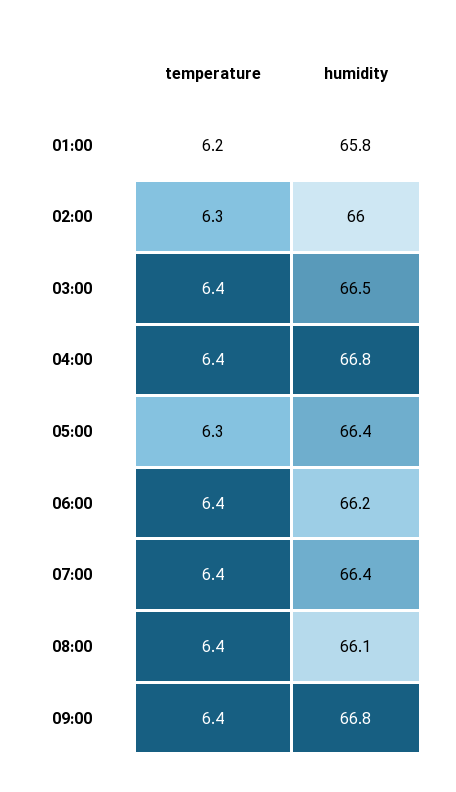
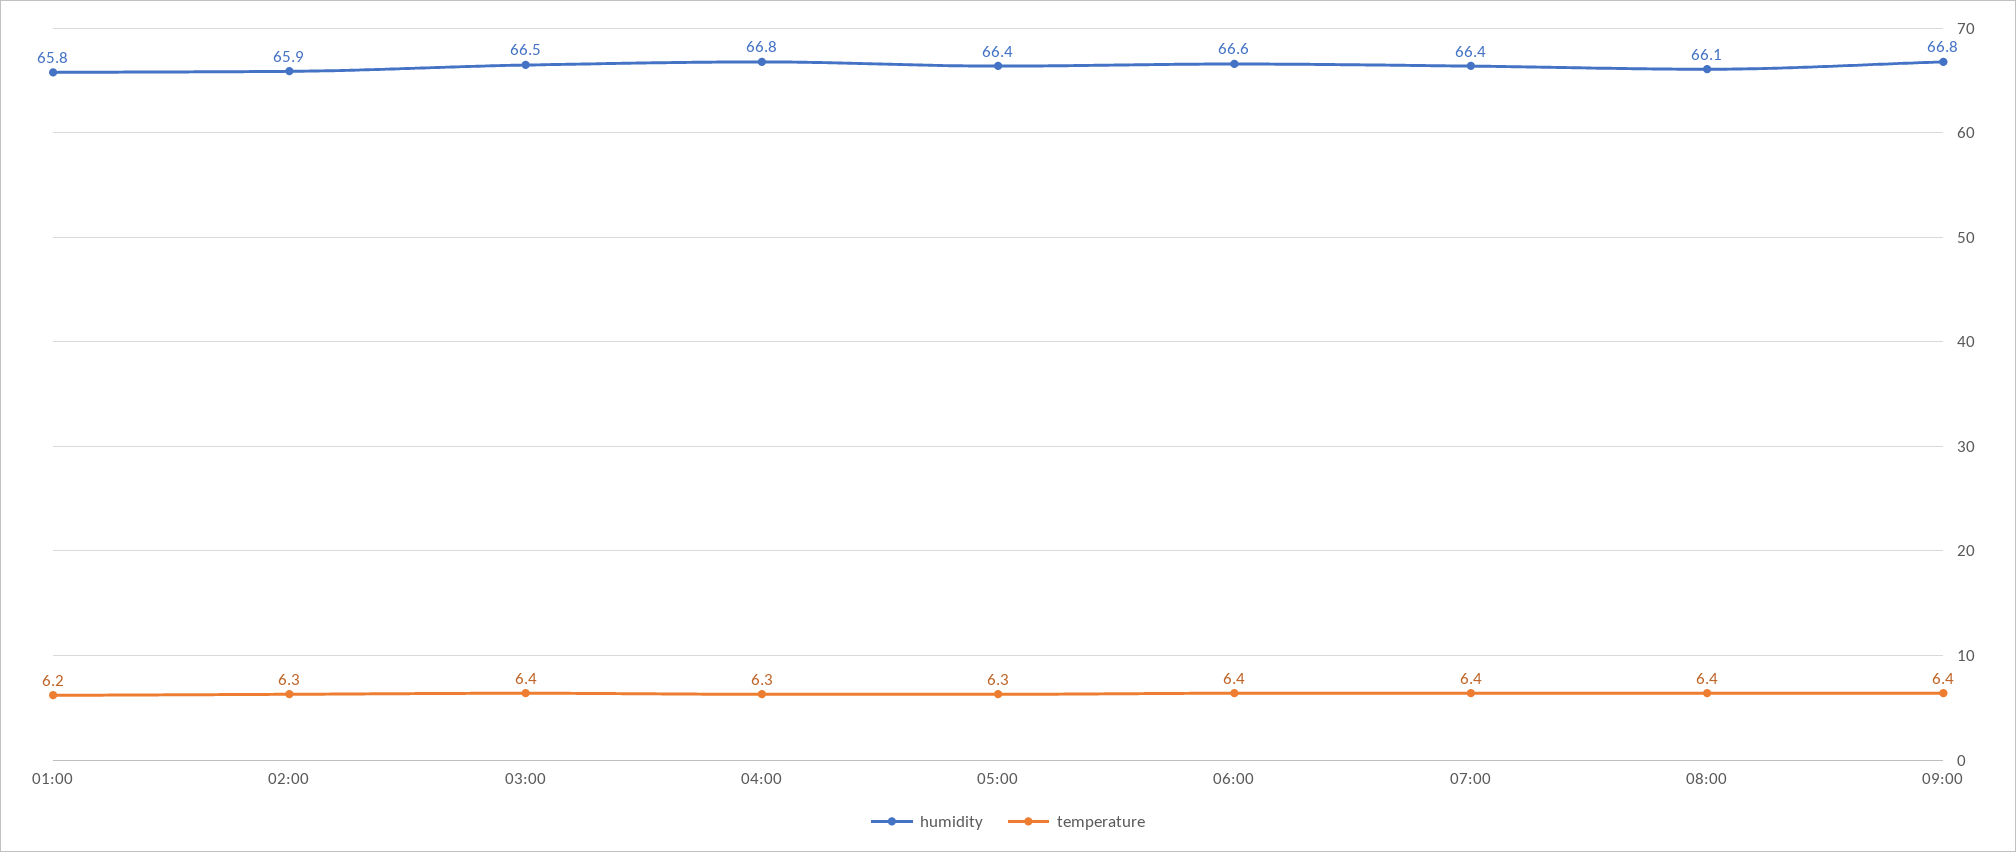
humidity, 02:00: 66 -> 65.9
temperature, 04:00: 6.4 -> 6.3
humidity, 06:00: 66.2 -> 66.6

